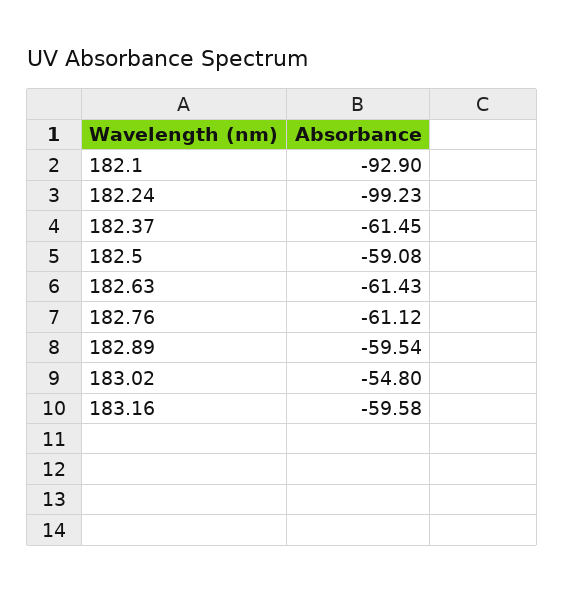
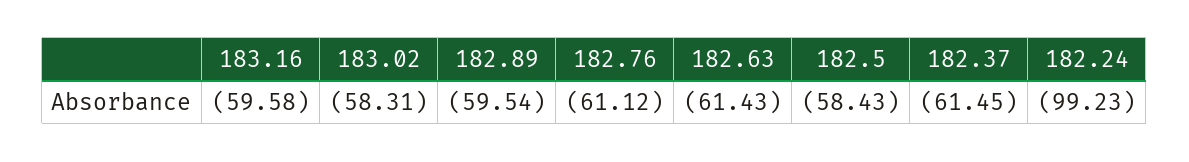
182.1: -92.9 -> none
182.5: -59.08 -> -58.43
183.02: -54.8 -> -58.31

